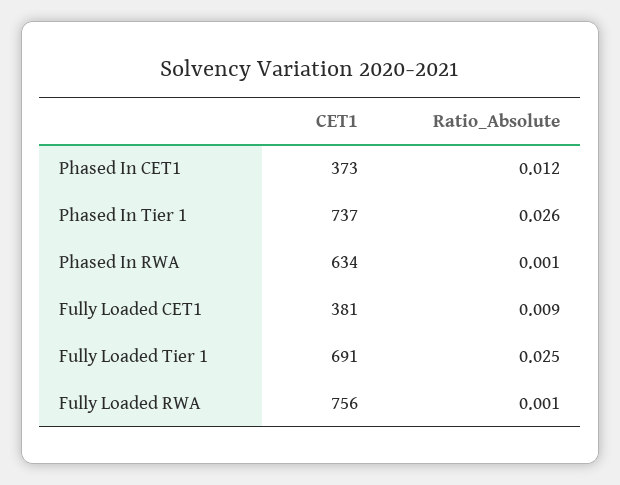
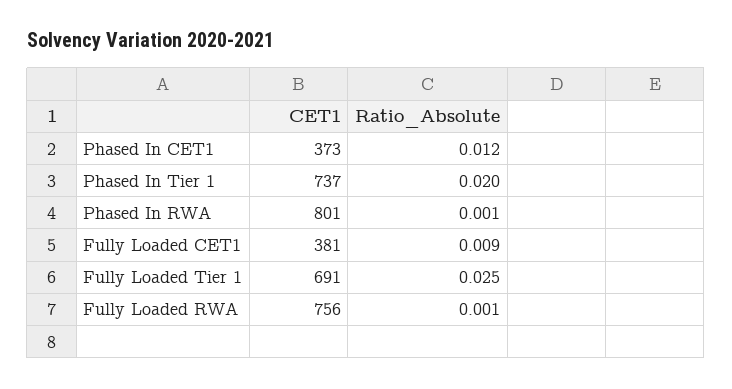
Ratio_Absolute, Phased In Tier 1: 0.026 -> 0.02
CET1, Phased In RWA: 634 -> 801

